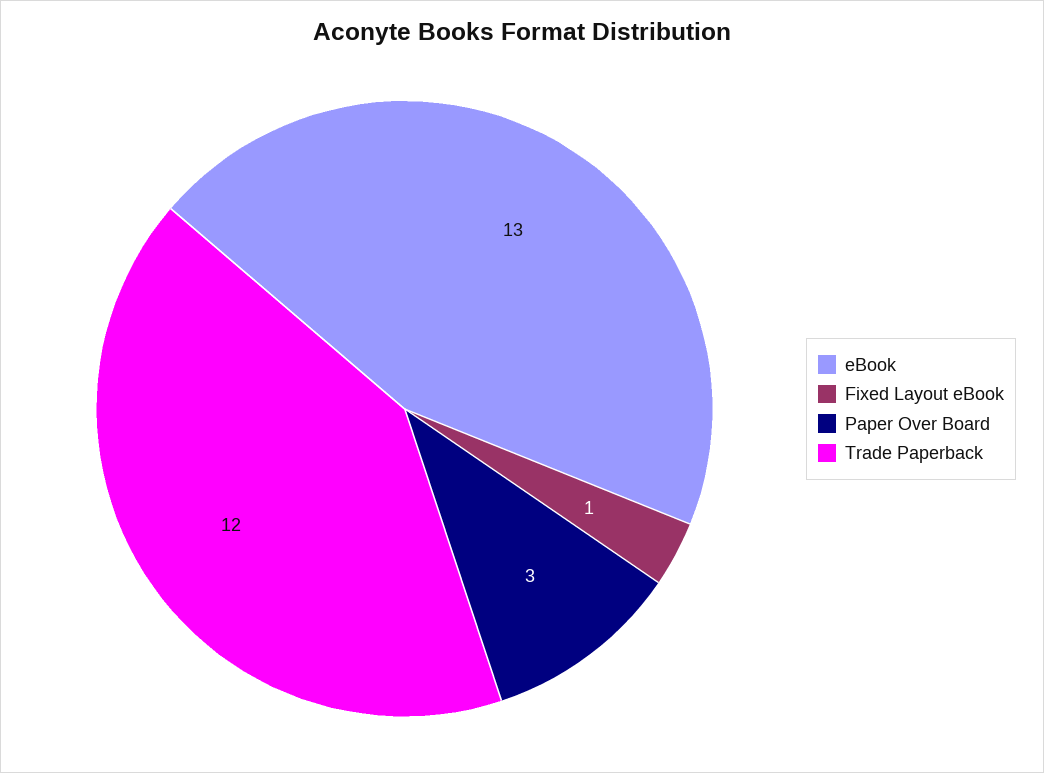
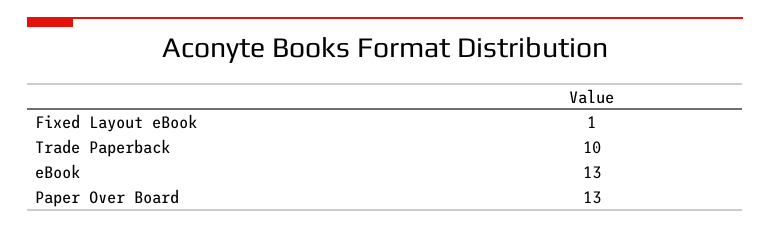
Paper Over Board: 3 -> 13
Trade Paperback: 12 -> 10

